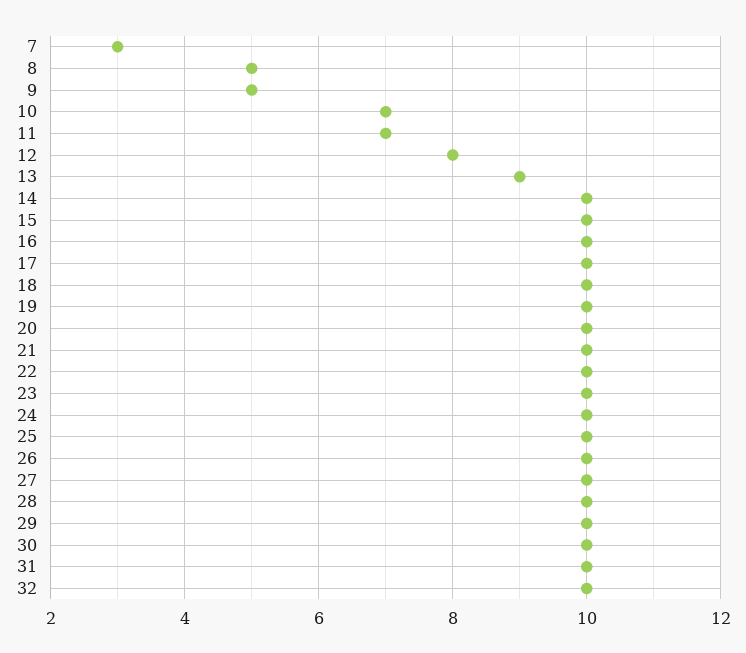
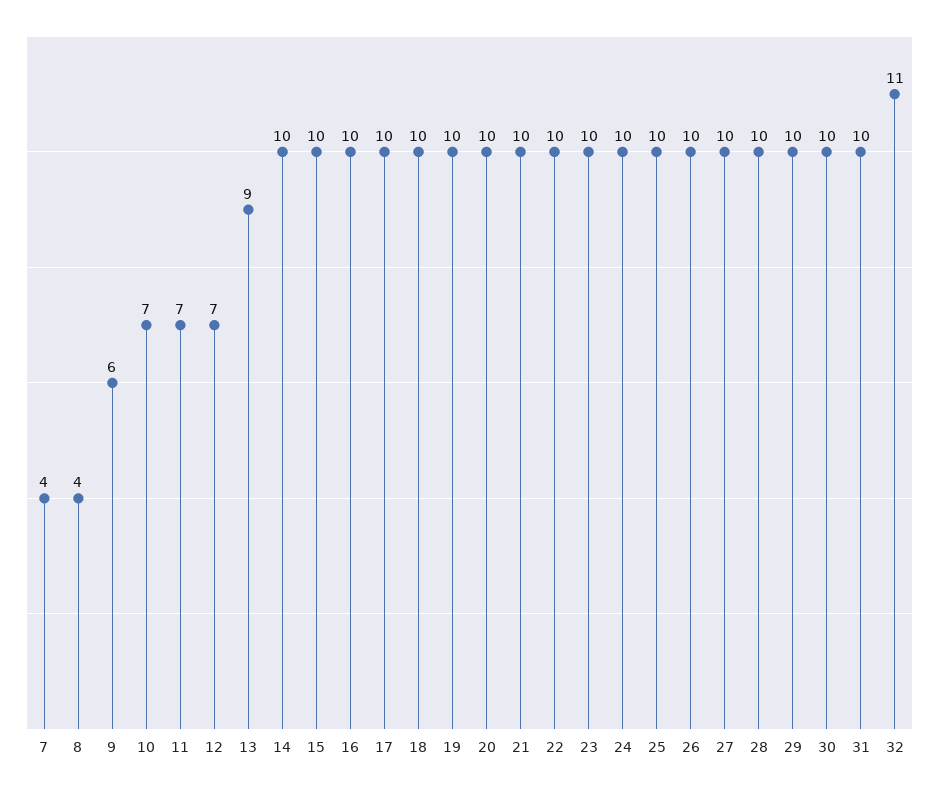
7: 3 -> 4
8: 5 -> 4
9: 5 -> 6
12: 8 -> 7
32: 10 -> 11

